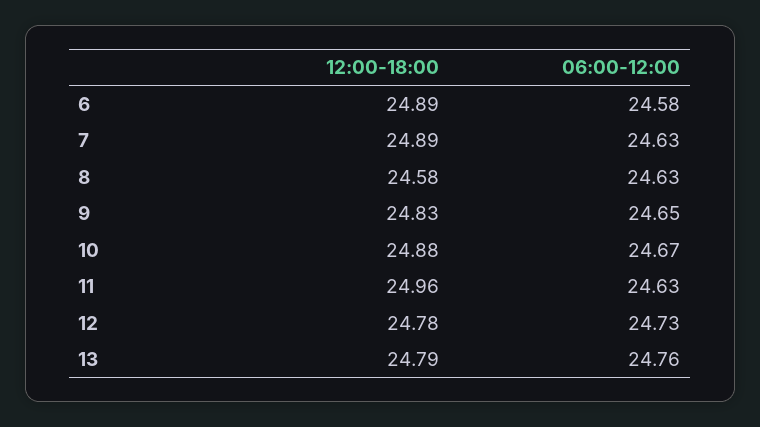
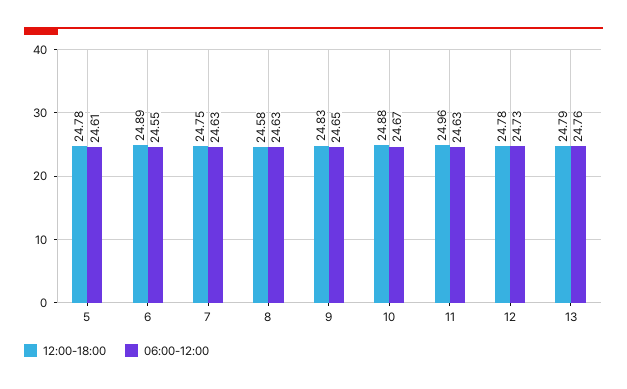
06:00-12:00, 6: 24.58 -> 24.55
12:00-18:00, 7: 24.89 -> 24.75
12:00-18:00, 5: none -> 24.78
06:00-12:00, 5: none -> 24.61

